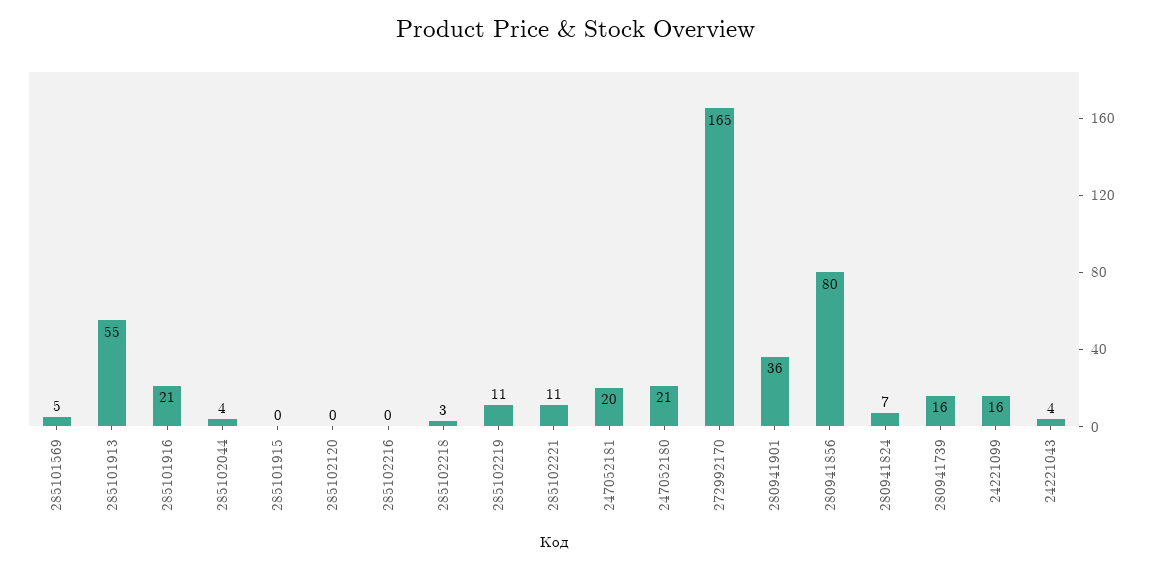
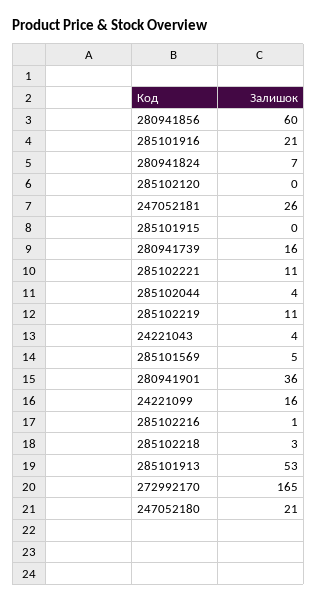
285101913: 55 -> 53
285102216: 0 -> 1
247052181: 20 -> 26
280941856: 80 -> 60

